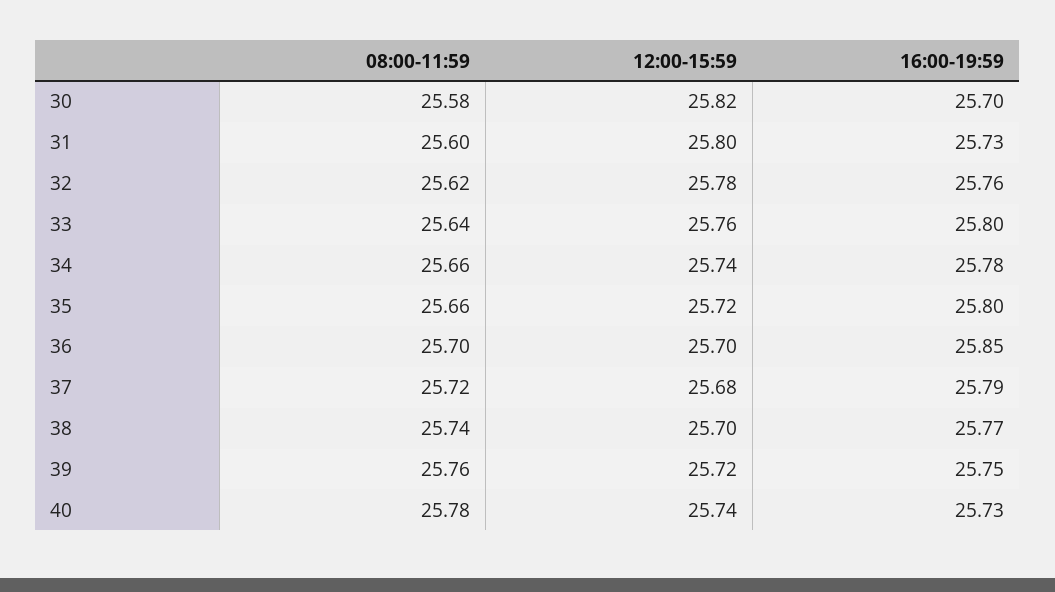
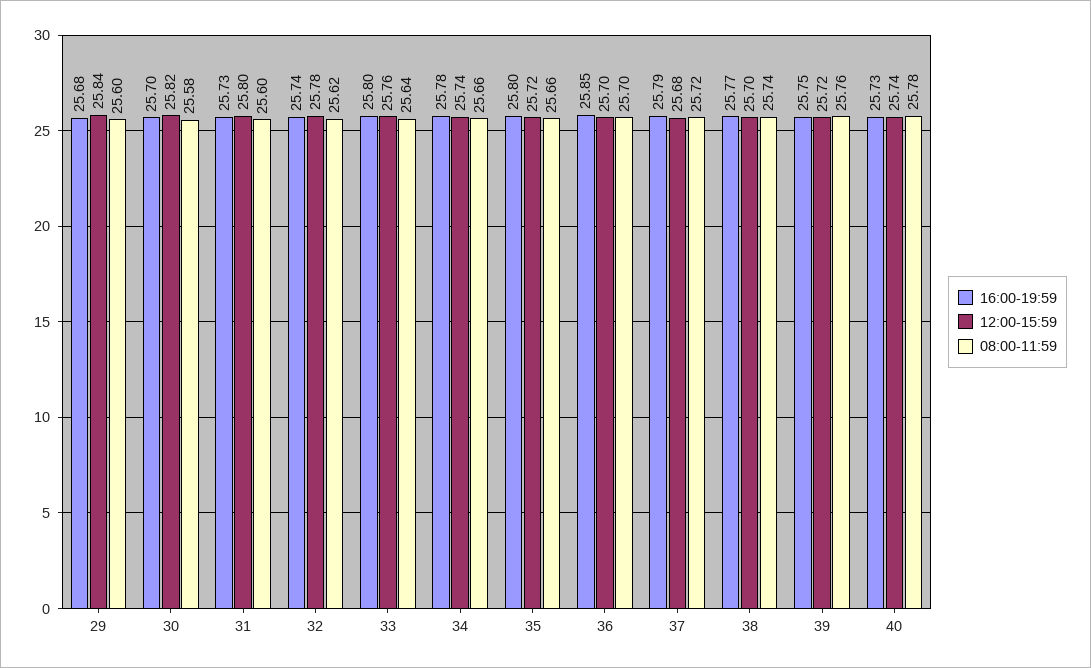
16:00-19:59, 32: 25.76 -> 25.74
16:00-19:59, 29: none -> 25.68
12:00-15:59, 29: none -> 25.84
08:00-11:59, 29: none -> 25.6

